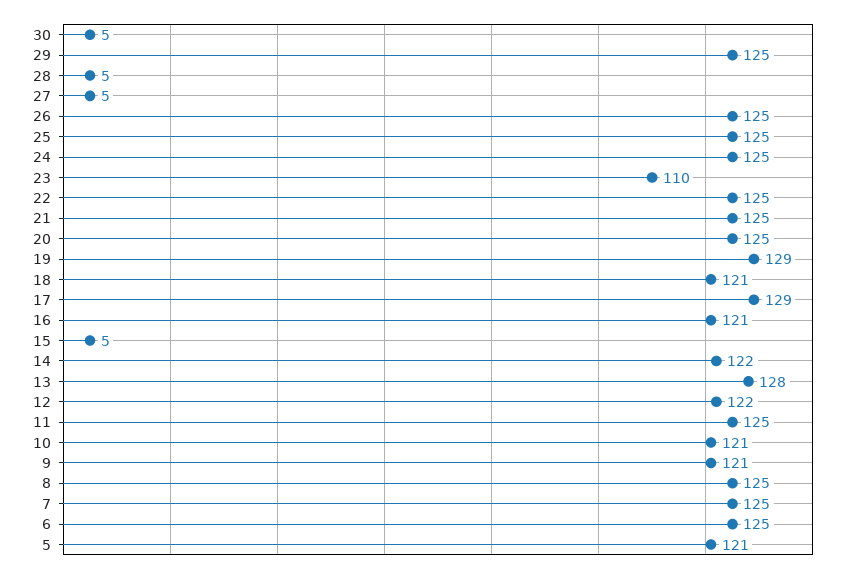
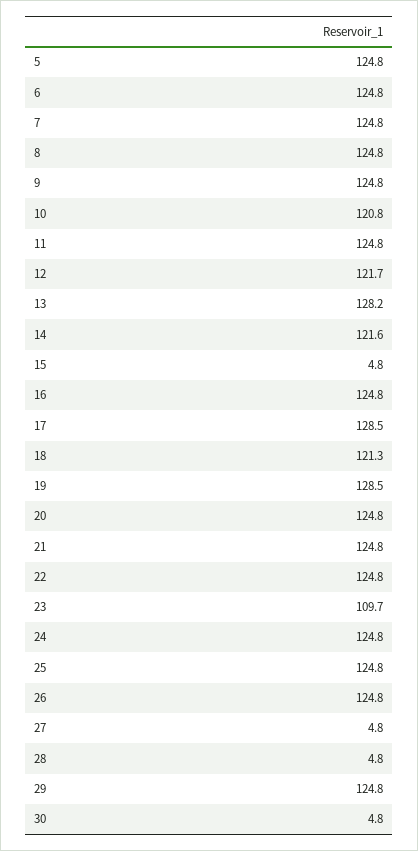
16: 121 -> 124.8
9: 121 -> 124.8
5: 121 -> 124.8

